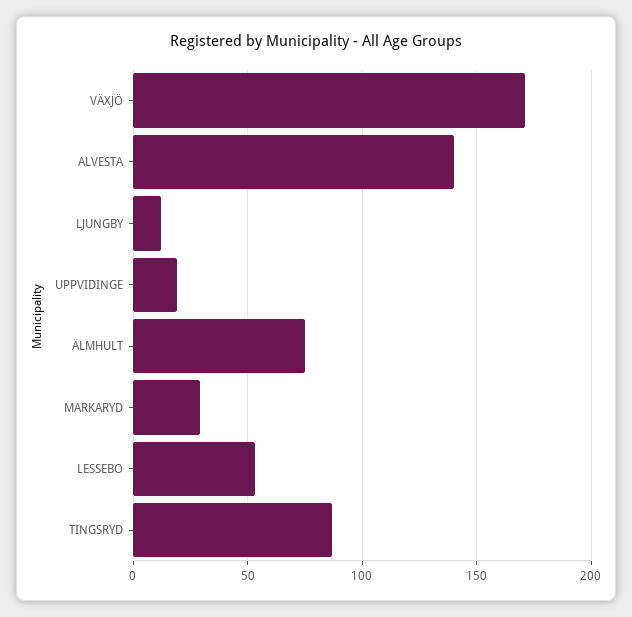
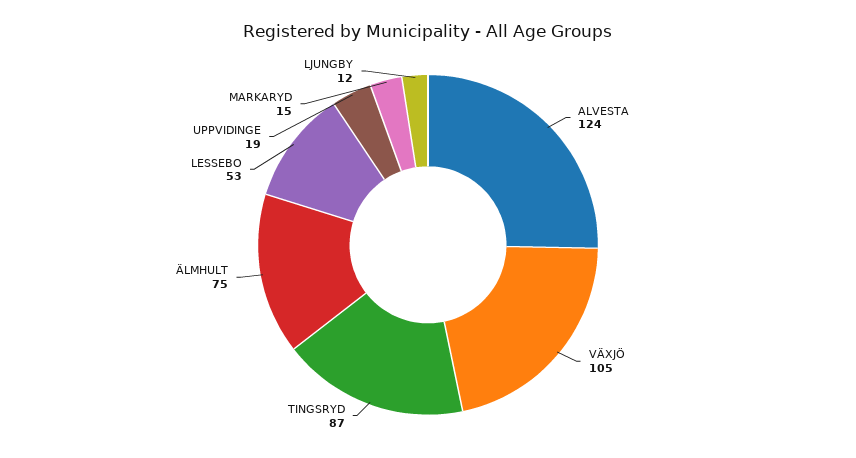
VÄXJÖ: 170 -> 105
ALVESTA: 140 -> 124
MARKARYD: 30 -> 15

